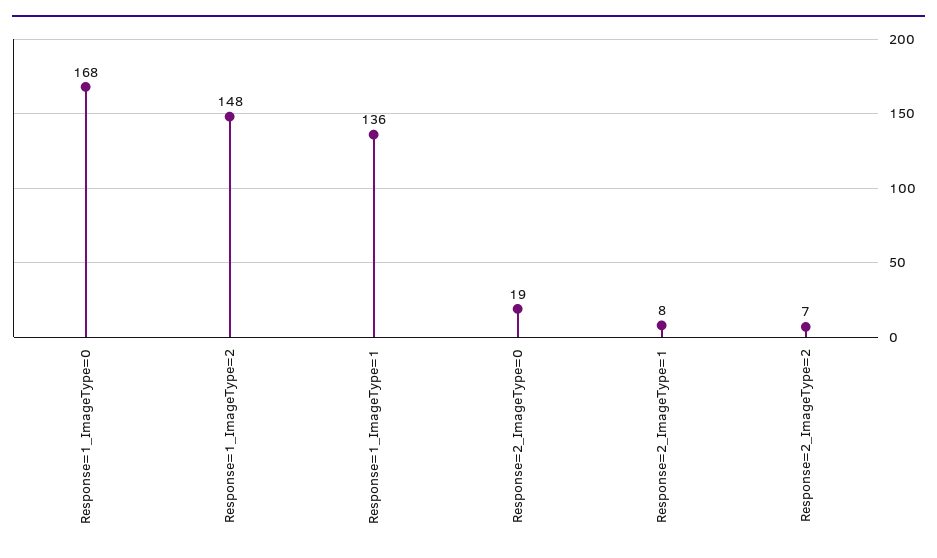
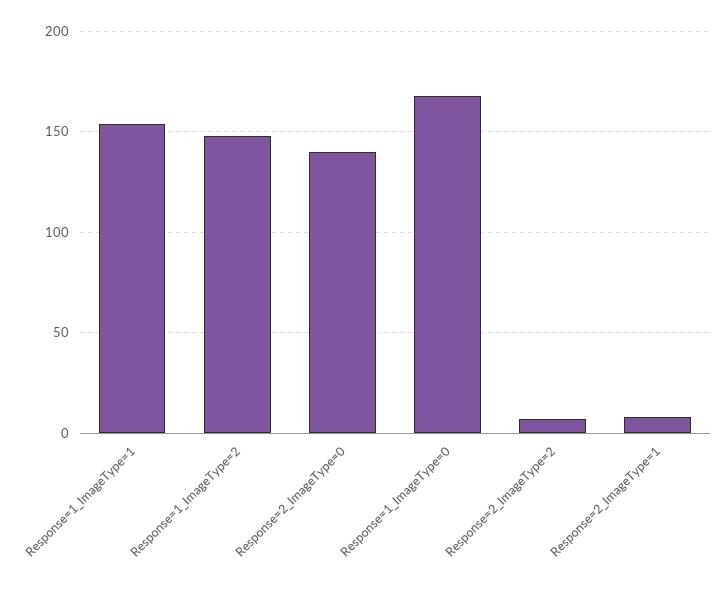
Response=1_ImageType=1: 136 -> 155
Response=2_ImageType=0: 19 -> 140

